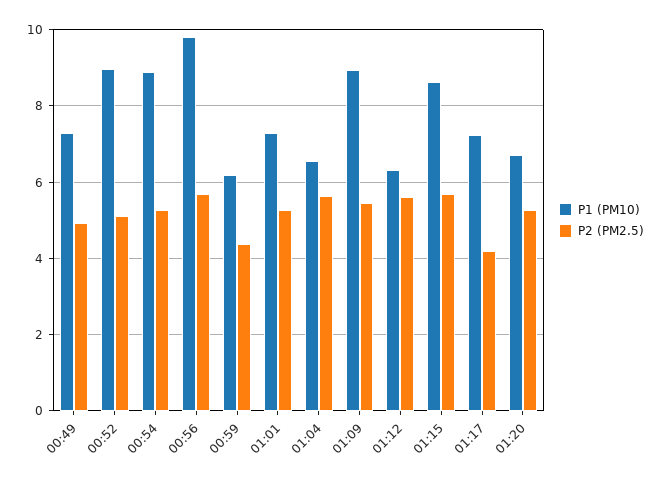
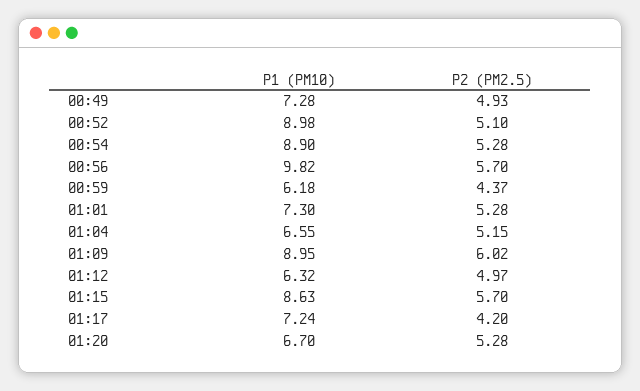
P2 (PM2.5), 01:04: 5.6 -> 5.15
P2 (PM2.5), 01:09: 5.4 -> 6.02
P2 (PM2.5), 01:12: 5.6 -> 4.97

